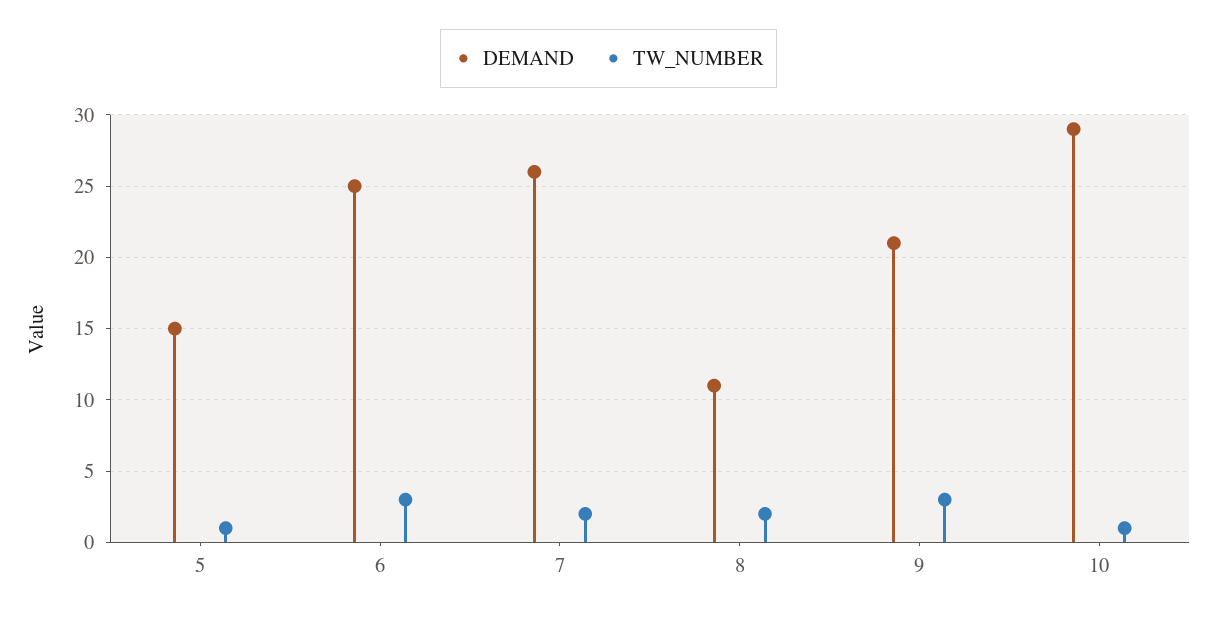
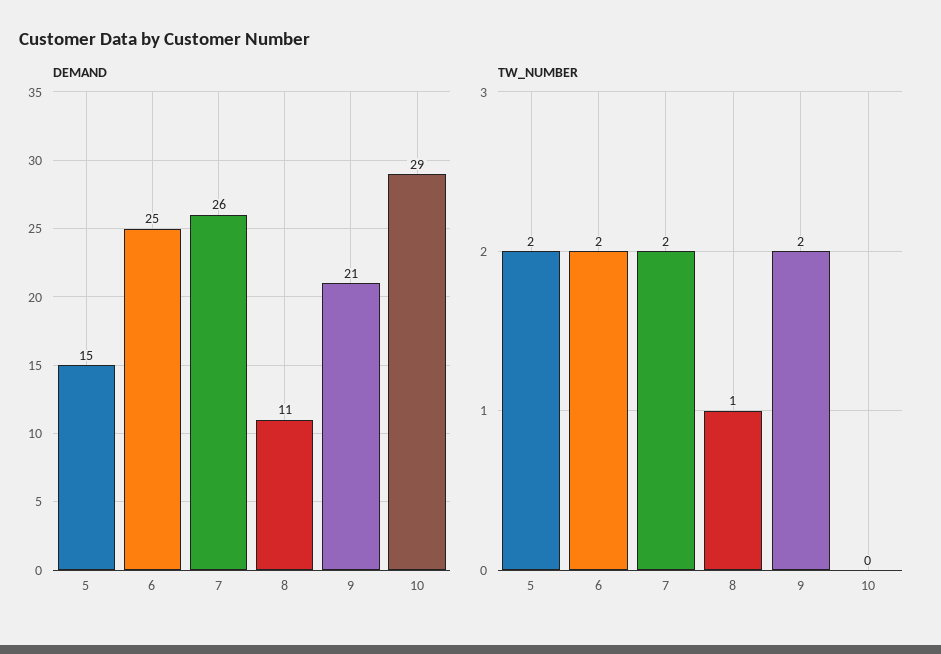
TW_NUMBER, 5: 1 -> 2
TW_NUMBER, 6: 3 -> 2
TW_NUMBER, 8: 2 -> 1
TW_NUMBER, 9: 3 -> 2
TW_NUMBER, 10: 1 -> 0

